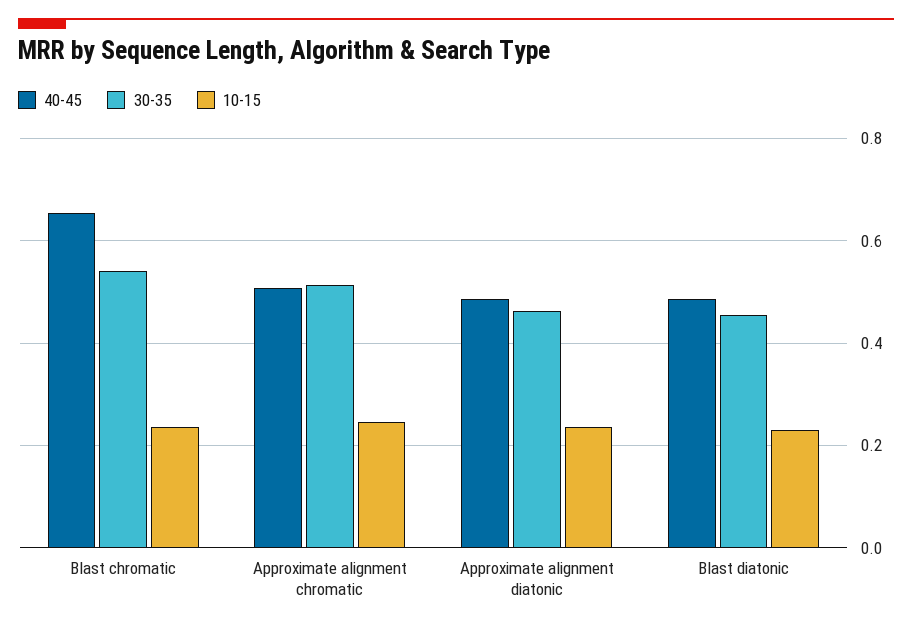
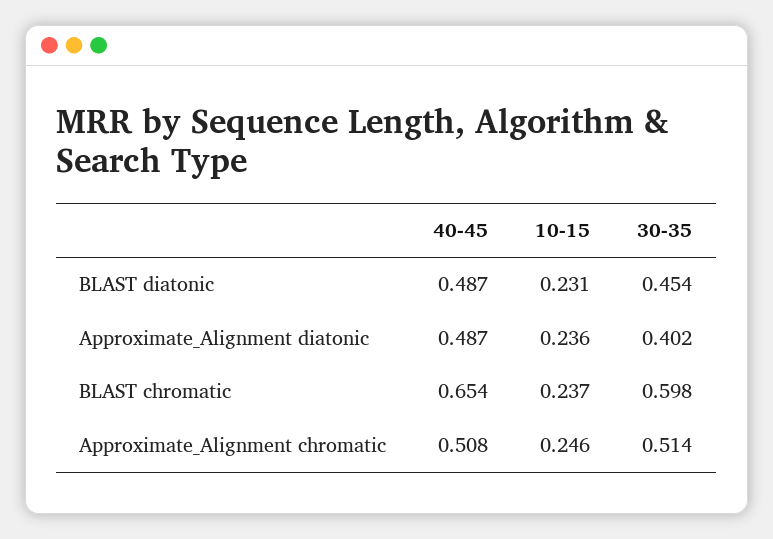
30-35, Blast chromatic: 0.54 -> 0.598
30-35, Approximate alignment diatonic: 0.46 -> 0.402

